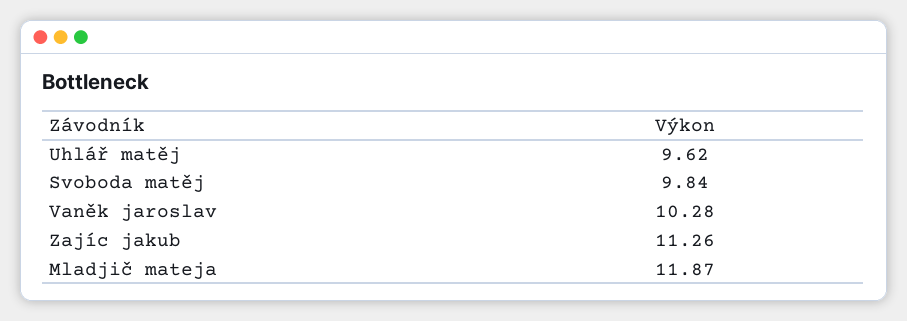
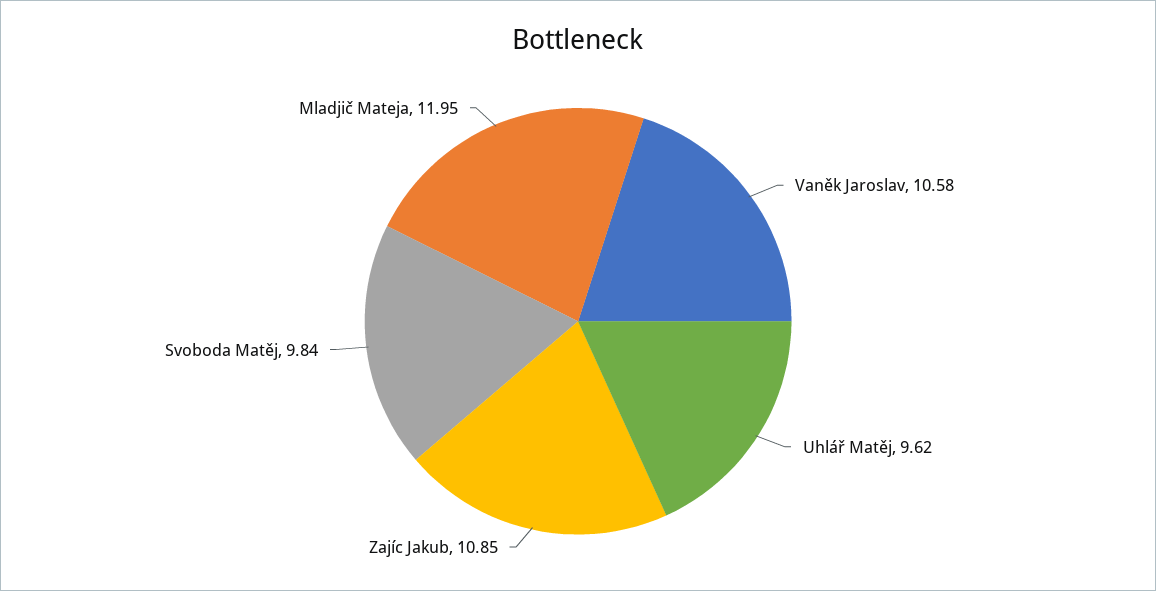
Vaněk jaroslav: 10.28 -> 10.58
Zajíc jakub: 11.26 -> 10.85
Mladjič mateja: 11.87 -> 11.95

